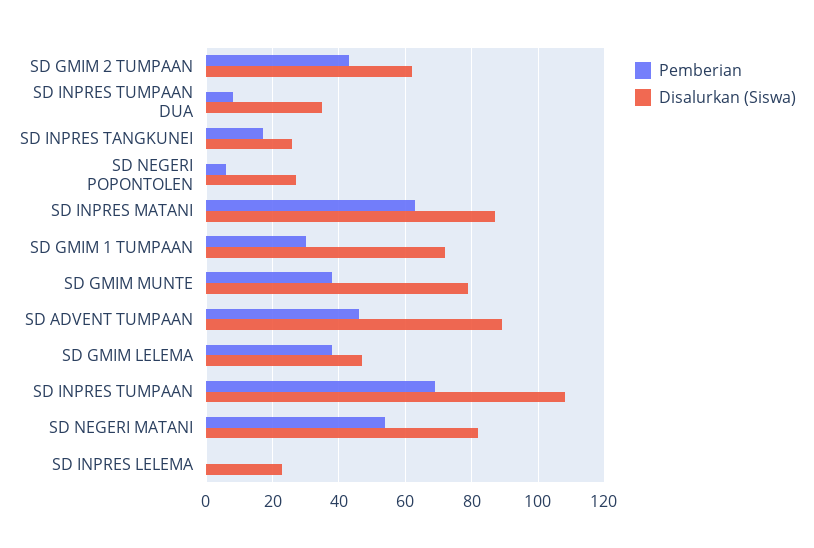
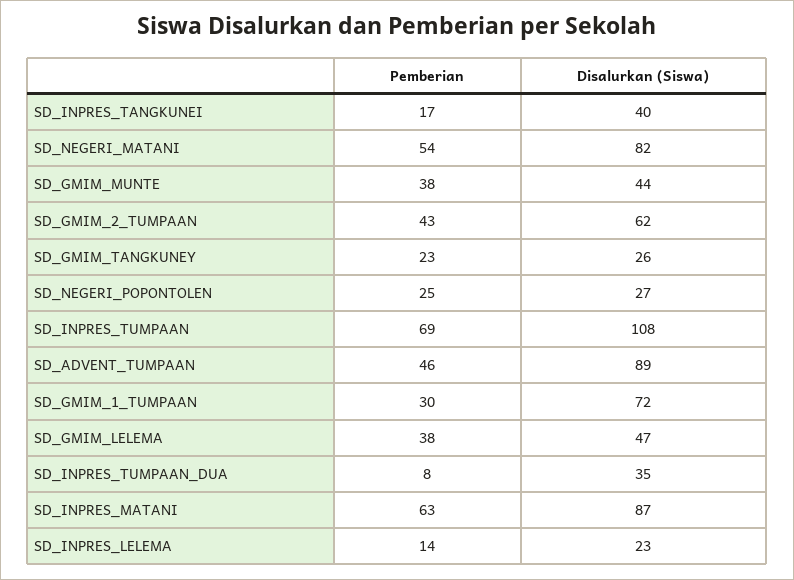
Disalurkan (Siswa), SD INPRES TANGKUNEI: 25 -> 40
Pemberian, SD NEGERI POPONTOLEN: 5 -> 25
Disalurkan (Siswa), SD GMIM MUNTE: 80 -> 44
Pemberian, SD INPRES LELEMA: 0 -> 14
Pemberian, SD_GMIM_TANGKUNEY: none -> 23
Disalurkan (Siswa), SD_GMIM_TANGKUNEY: none -> 26

